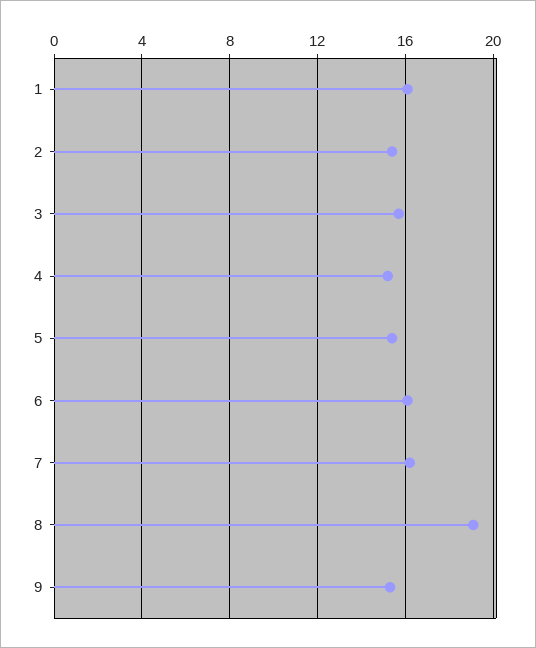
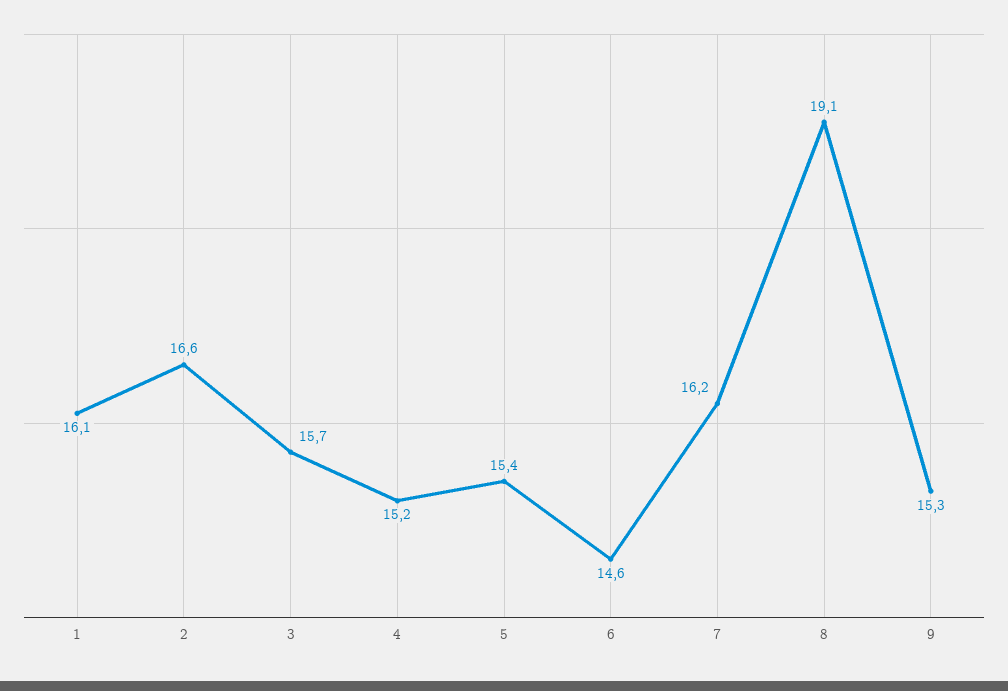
2: 15.5 -> 16.6
6: 16 -> 14.6

